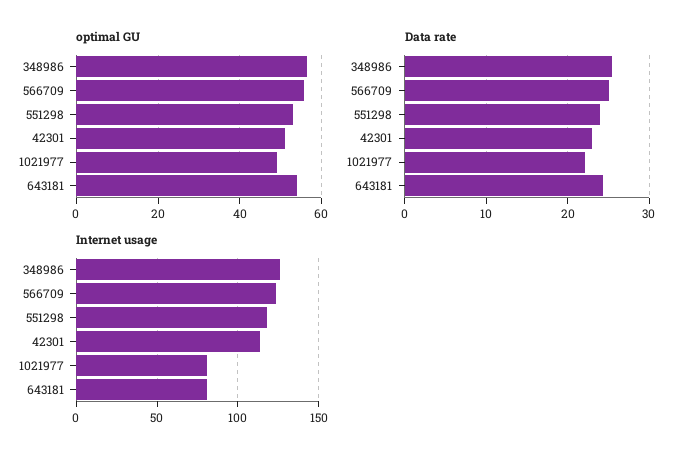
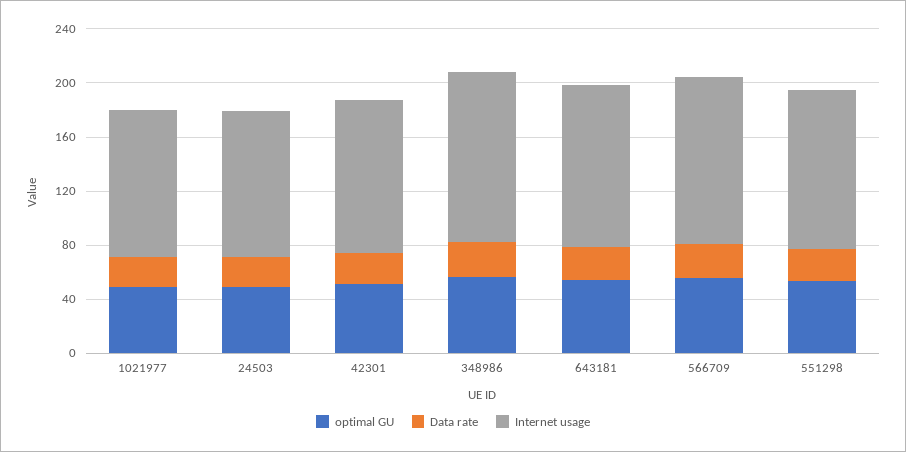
Internet usage, 1021977: 80 -> 110
Internet usage, 643181: 80 -> 120
optimal GU, 24503: none -> 50
Data rate, 24503: none -> 20
Internet usage, 24503: none -> 110

